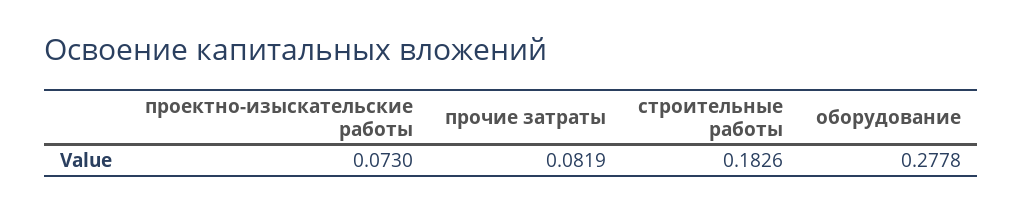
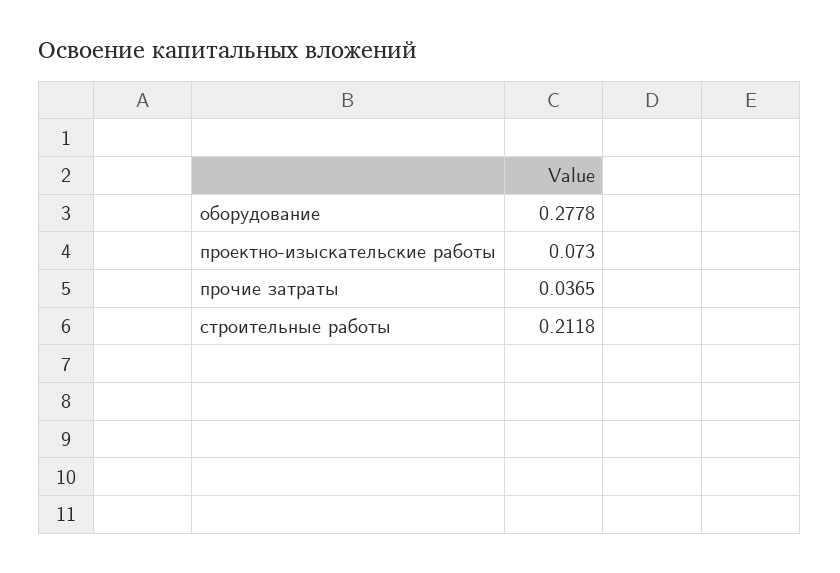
прочие затраты: 0.0819 -> 0.0365
строительные работы: 0.1826 -> 0.2118

